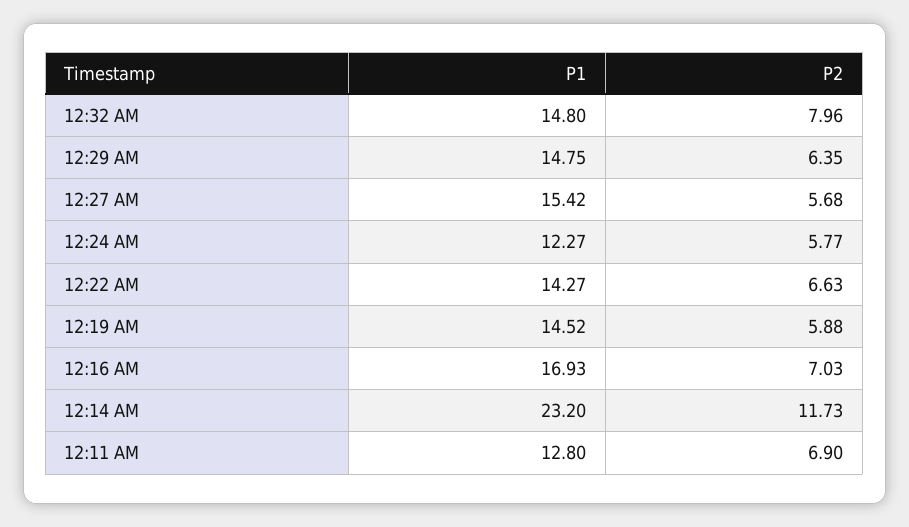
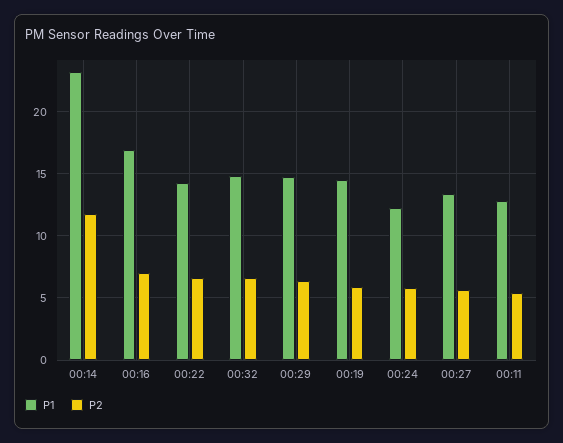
P2, 12:32 AM: 7.96 -> 6.5
P1, 12:27 AM: 15.42 -> 13.5
P2, 12:11 AM: 6.9 -> 5.5

